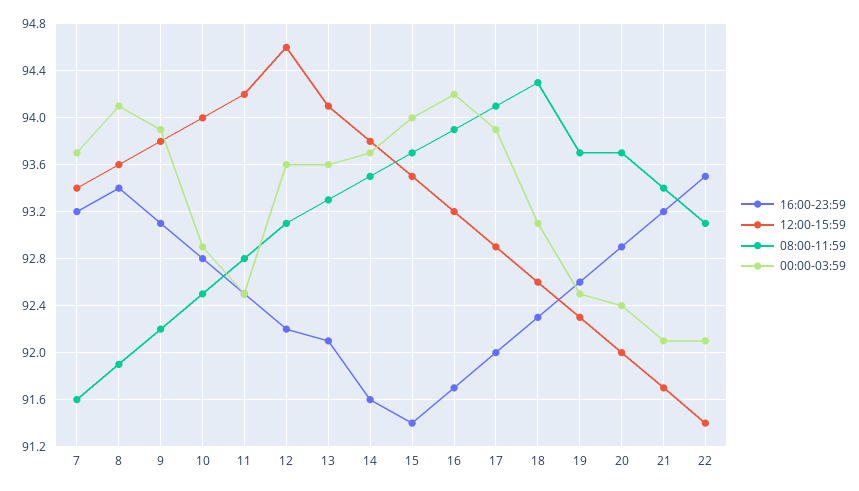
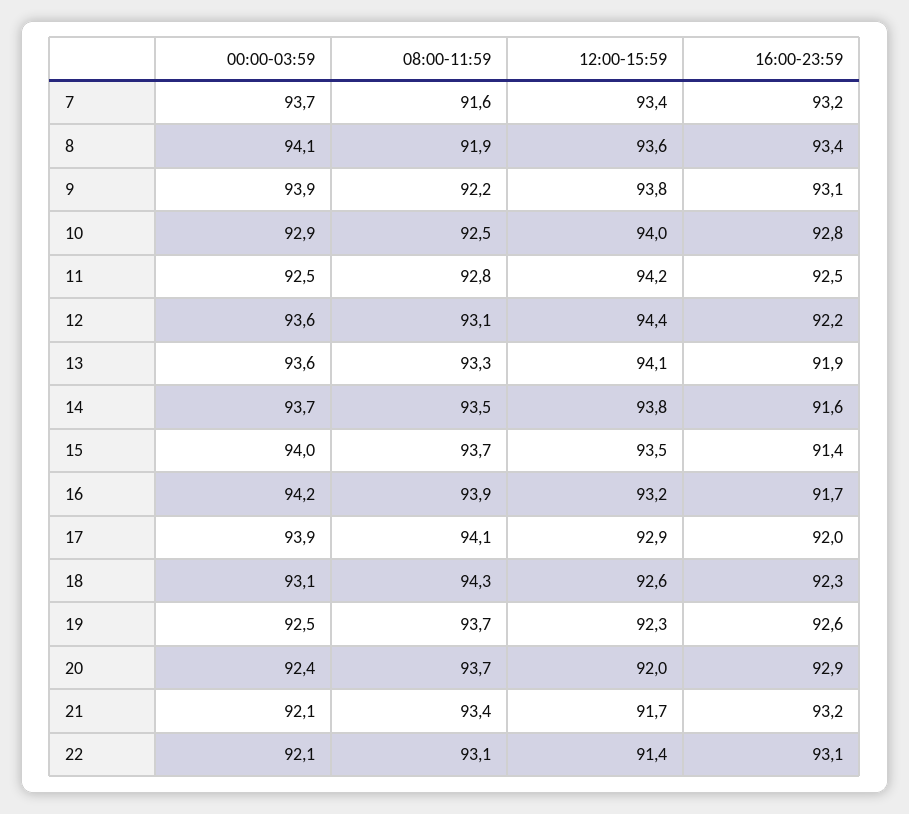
12:00-15:59, 12: 94.6 -> 94.4
16:00-23:59, 13: 92.1 -> 91.9
16:00-23:59, 22: 93.5 -> 93.1

